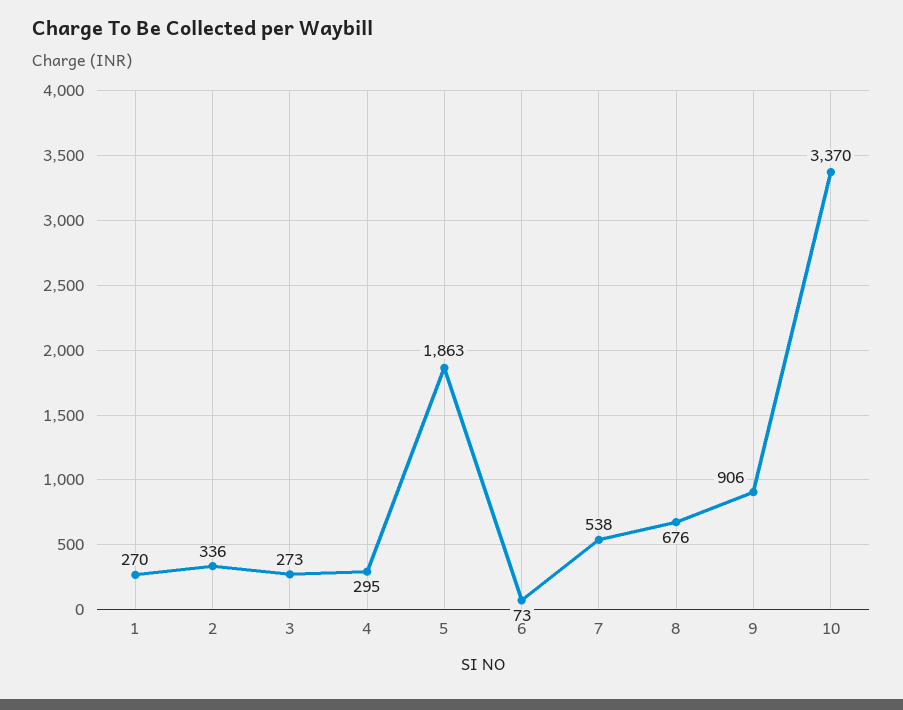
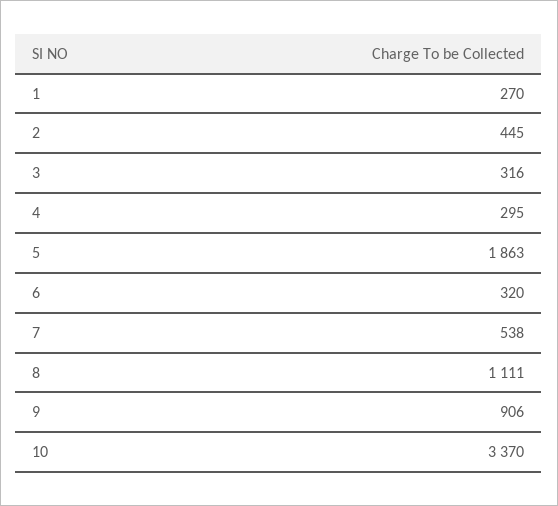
2: 336 -> 445
3: 273 -> 316
6: 73 -> 320
8: 676 -> 1111

